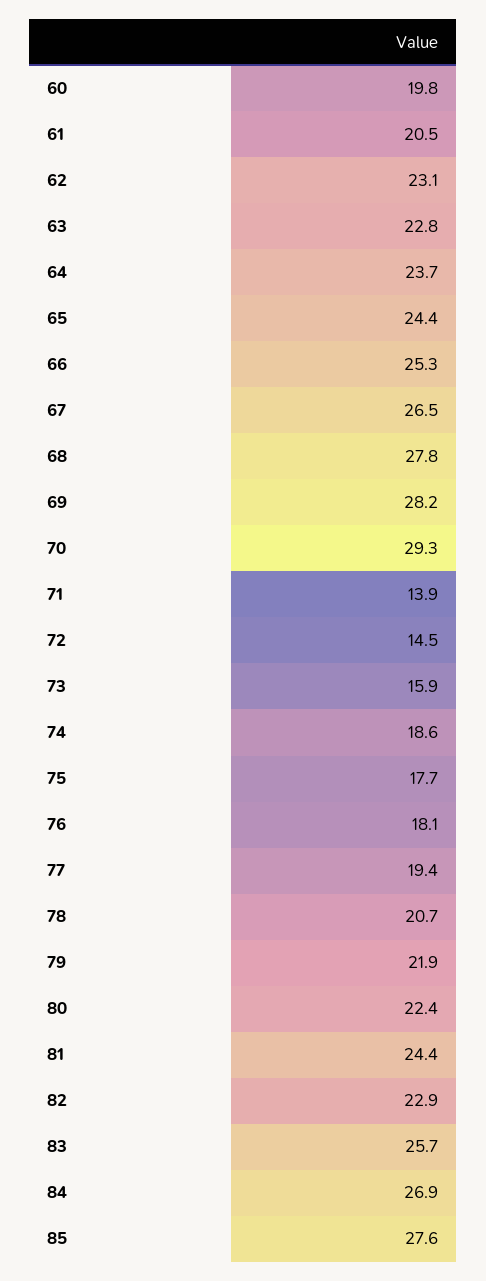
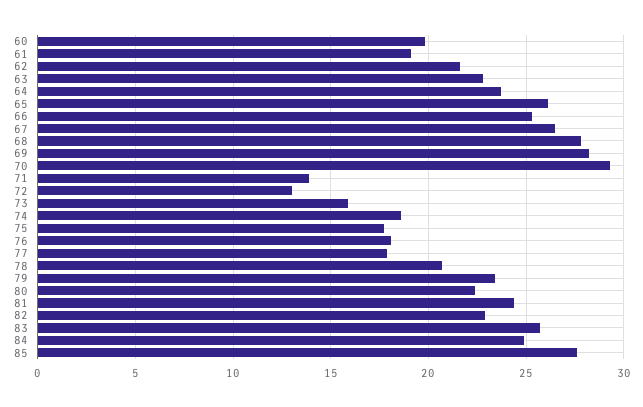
61: 20.5 -> 19
62: 23.1 -> 21.5
65: 24.4 -> 26
72: 14.5 -> 13
77: 19.4 -> 18
79: 21.9 -> 23.5
84: 26.9 -> 25

